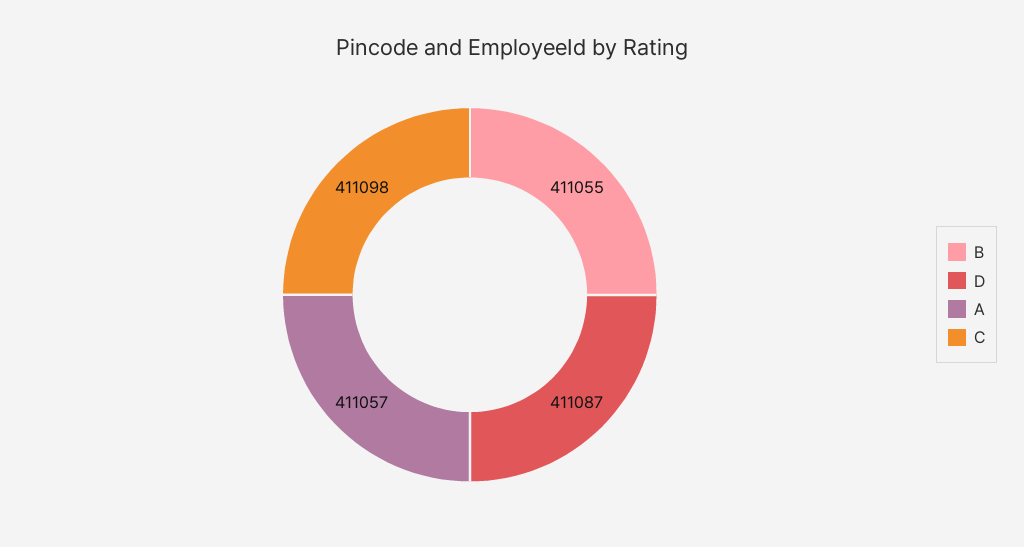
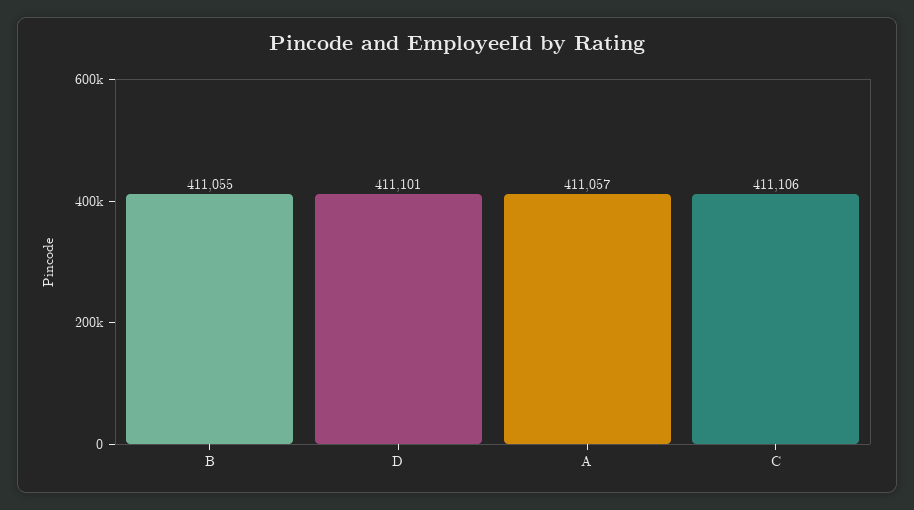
D: 411087 -> 411101
C: 411098 -> 411106

